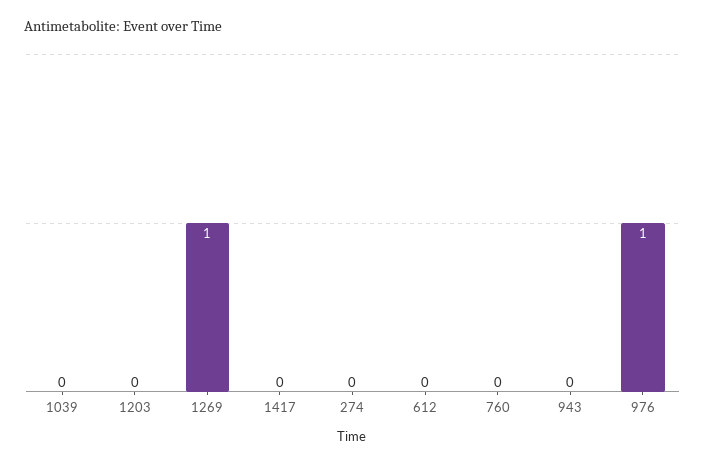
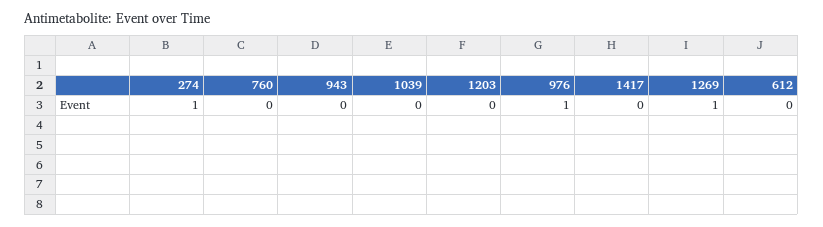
274: 0 -> 1

